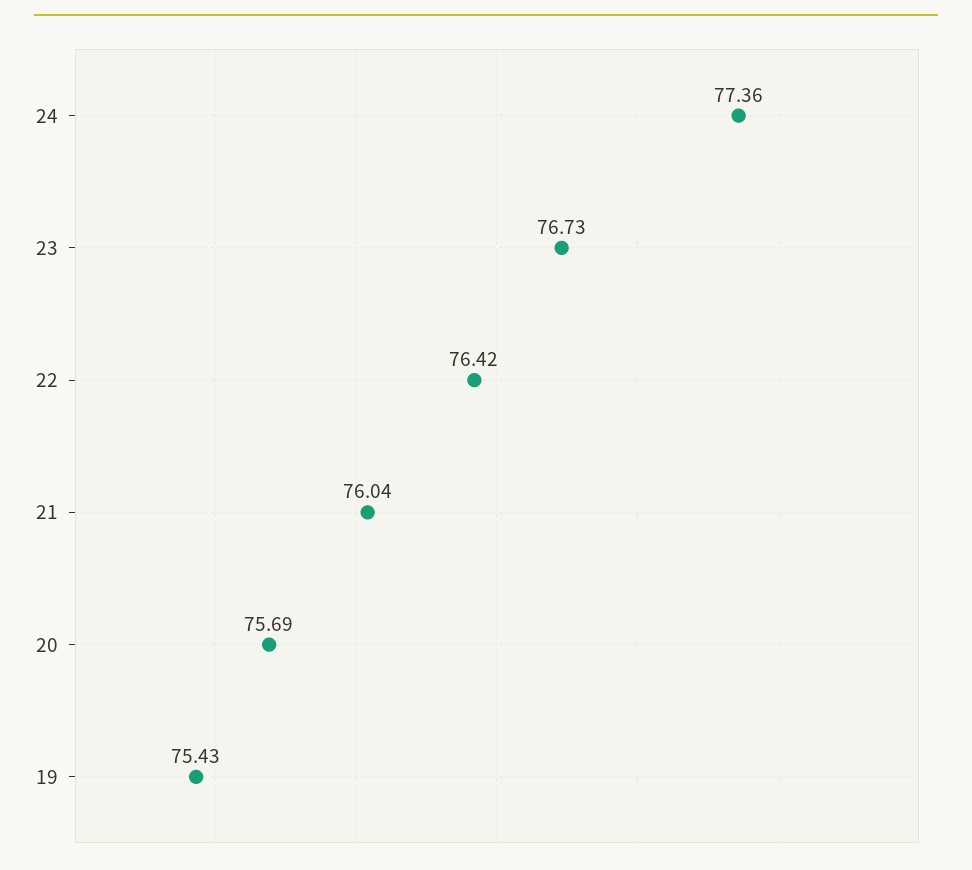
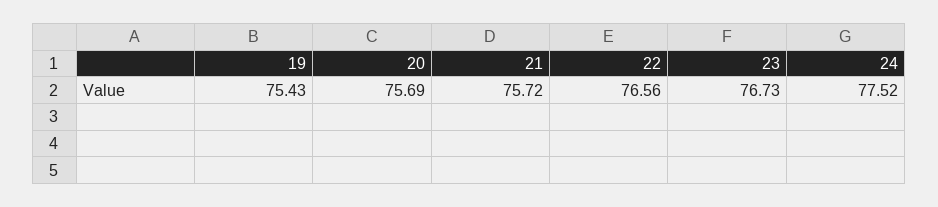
24: 77.36 -> 77.52
22: 76.42 -> 76.56
21: 76.04 -> 75.72

